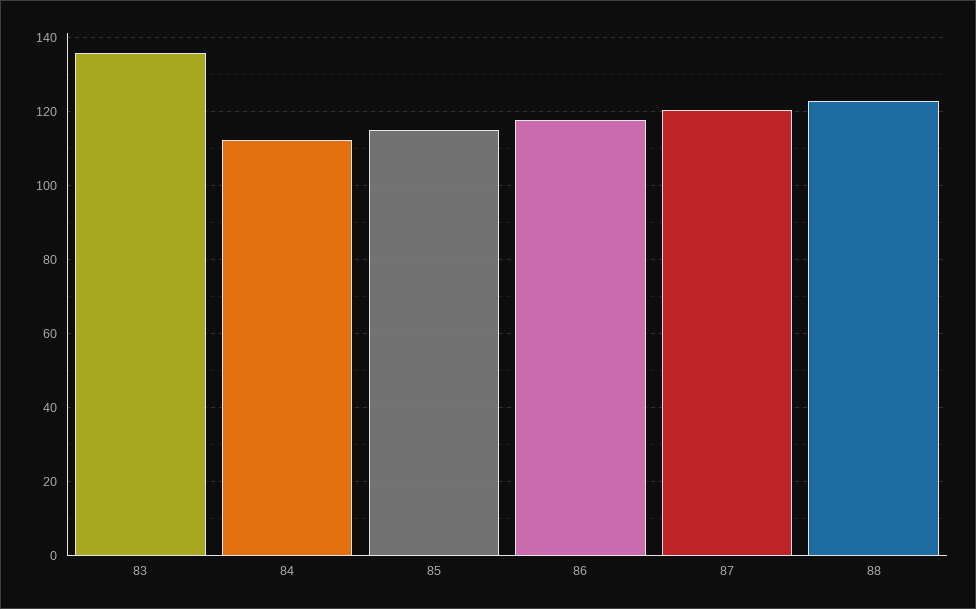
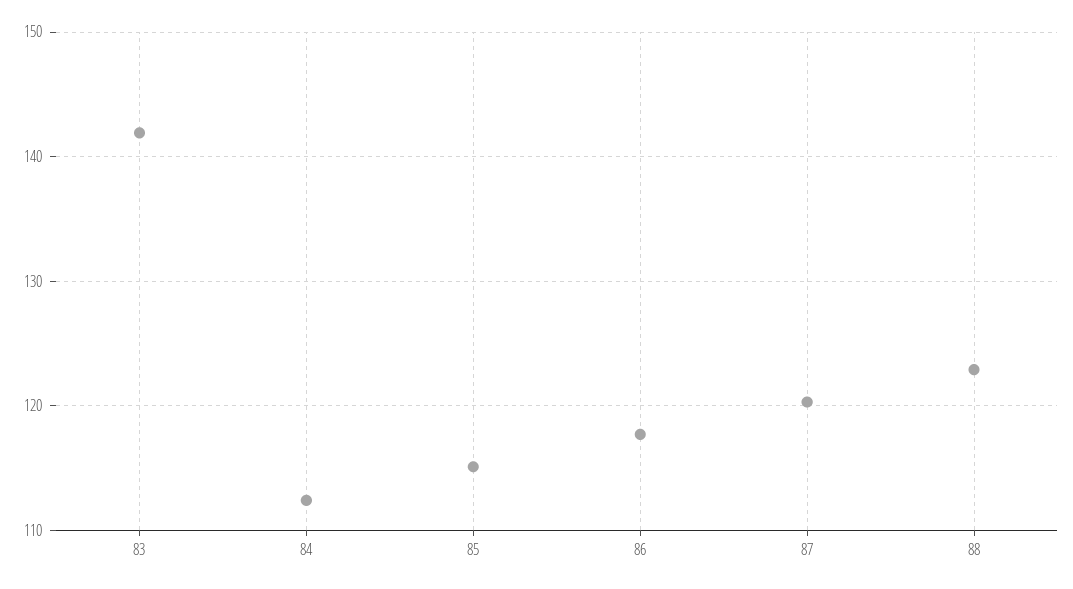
83: 136 -> 142

